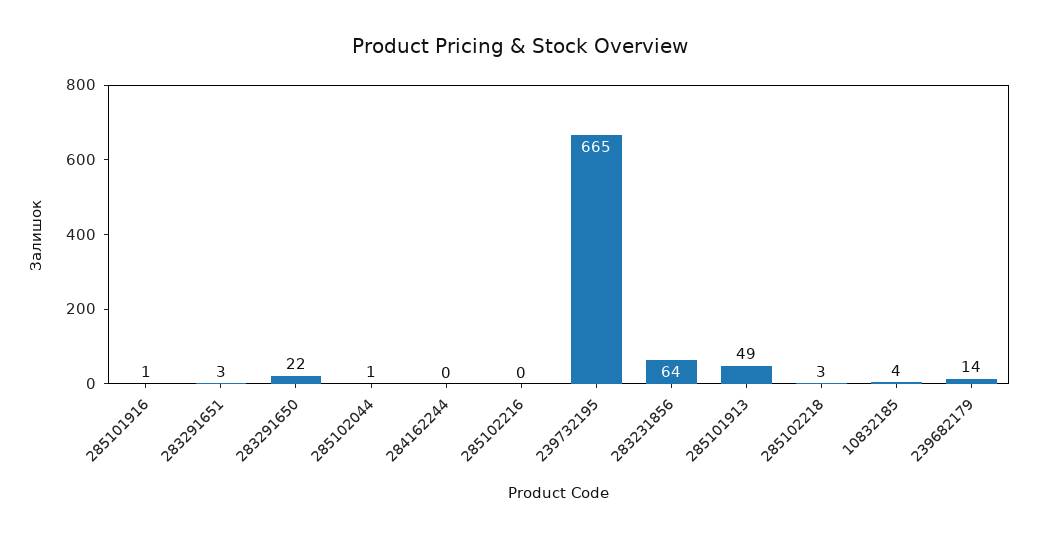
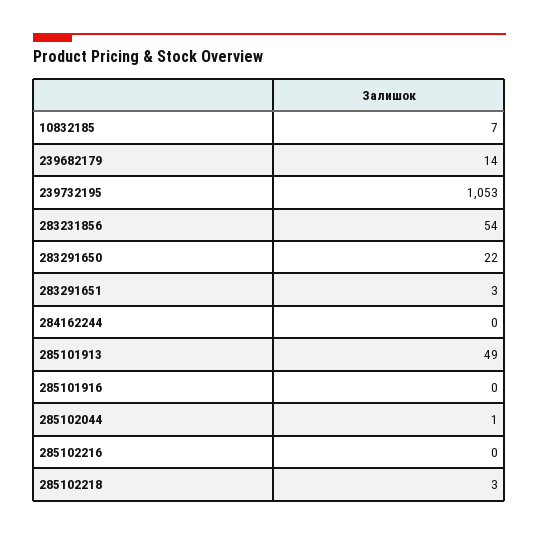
285101916: 1 -> 0
239732195: 665 -> 1053
283231856: 64 -> 54
10832185: 4 -> 7

